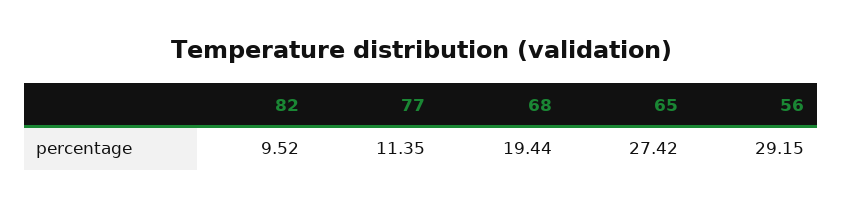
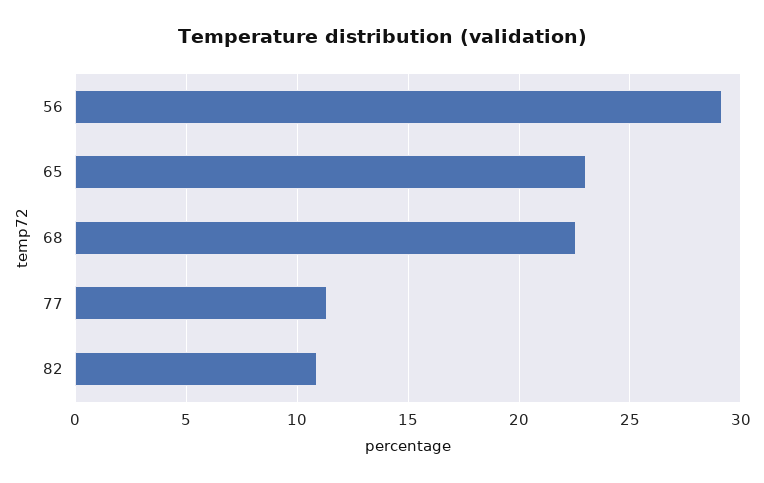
82: 9.52 -> 11
68: 19.44 -> 22.5
65: 27.42 -> 23

